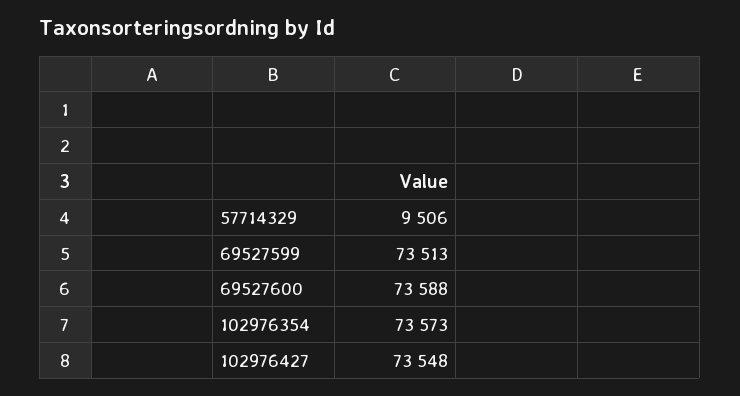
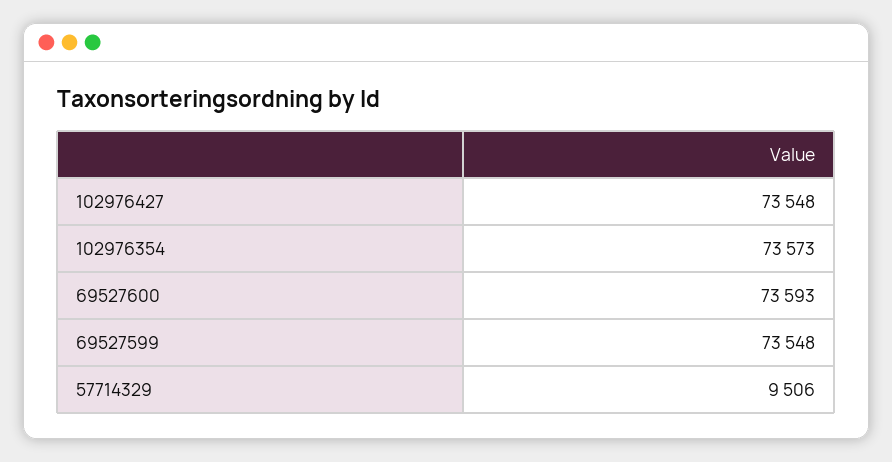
69527599: 73513 -> 73548
69527600: 73588 -> 73593

